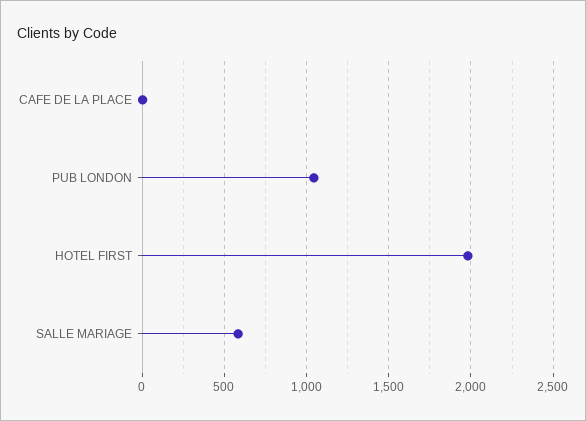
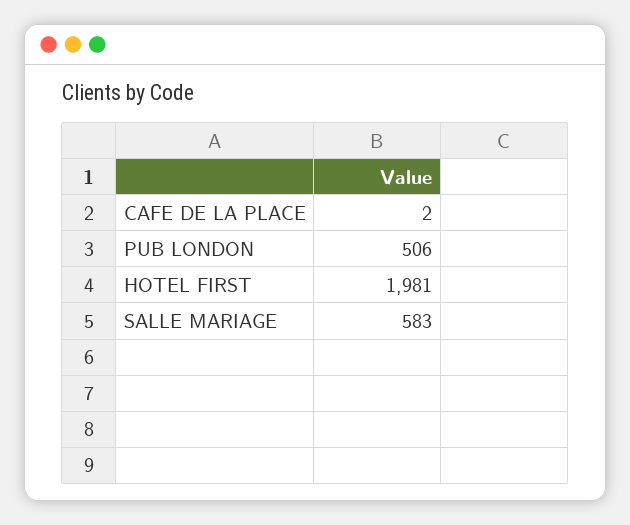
PUB LONDON: 1050 -> 506

